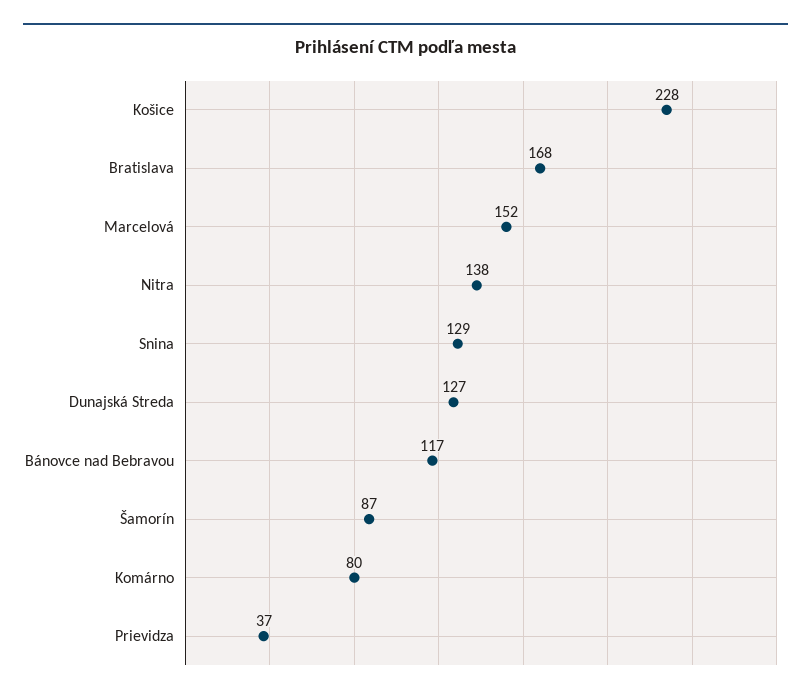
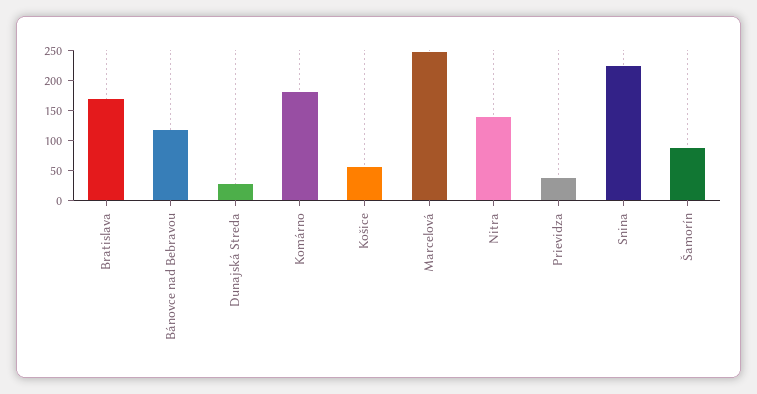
Košice: 228 -> 50
Marcelová: 152 -> 250
Snina: 129 -> 225
Dunajská Streda: 127 -> 25
Komárno: 80 -> 175

